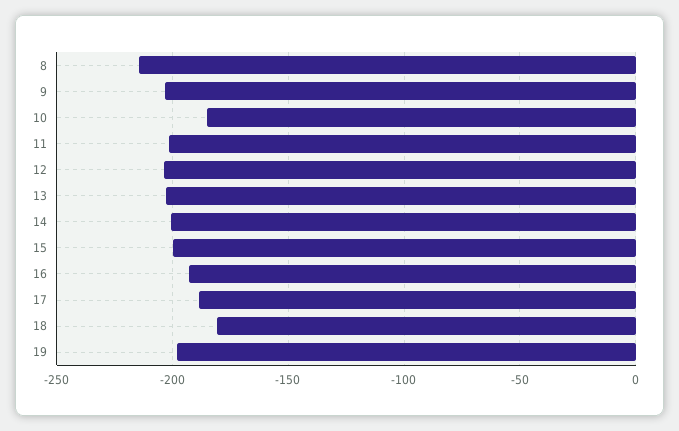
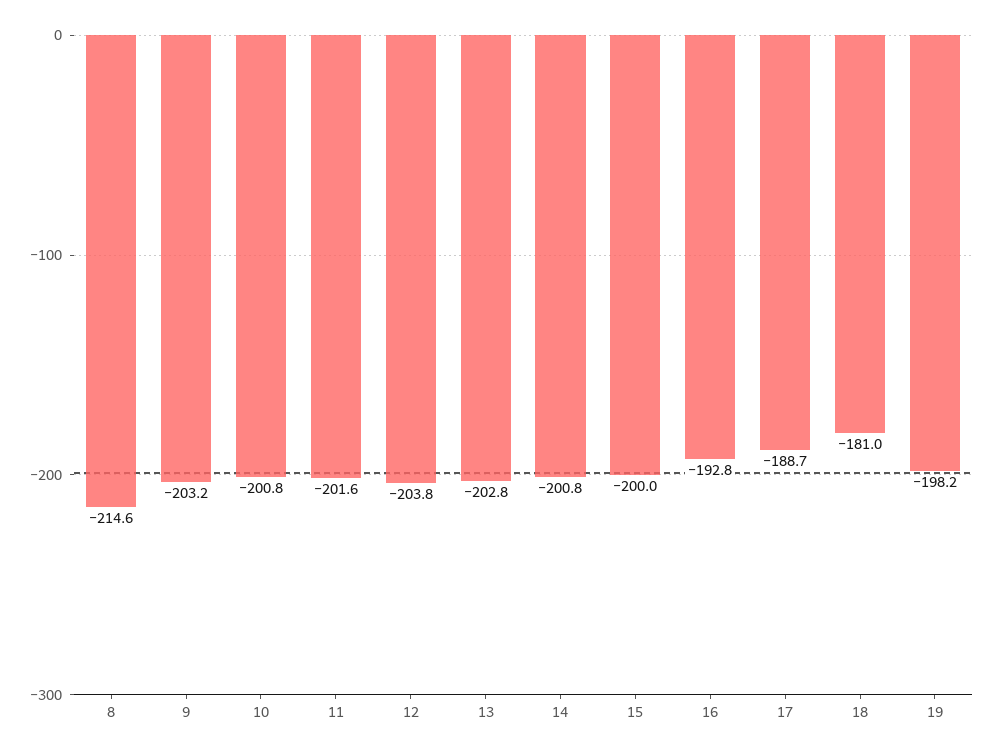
10: -185 -> -200.8

